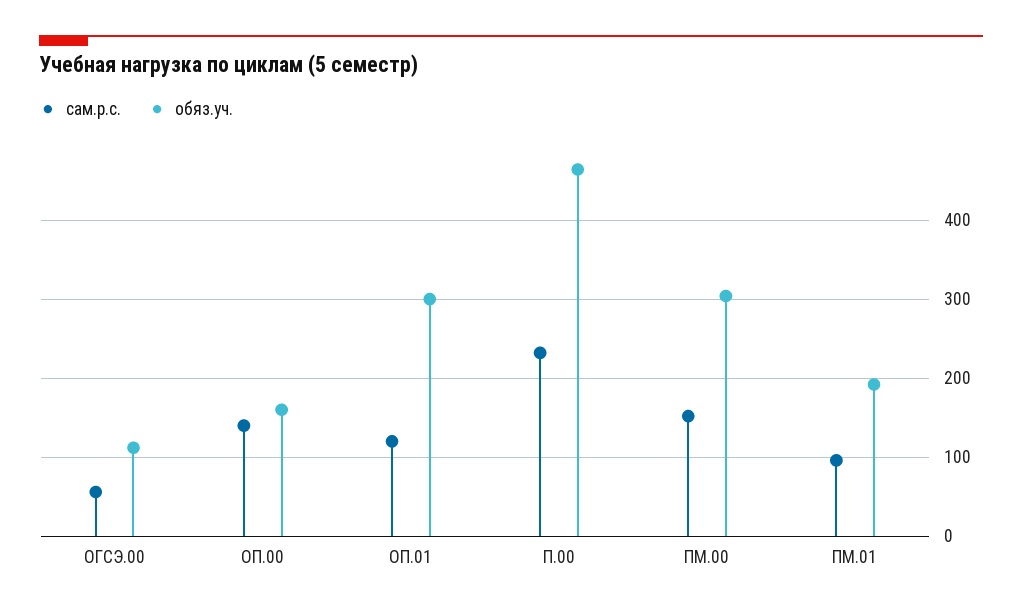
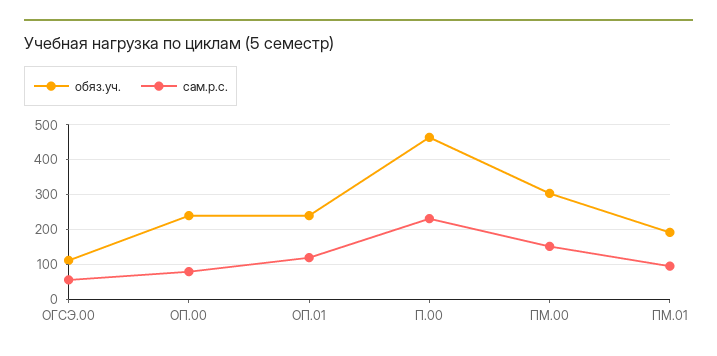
сам.р.с., ОП.00: 140 -> 80
обяз.уч., ОП.00: 160 -> 240
обяз.уч., ОП.01: 300 -> 240

